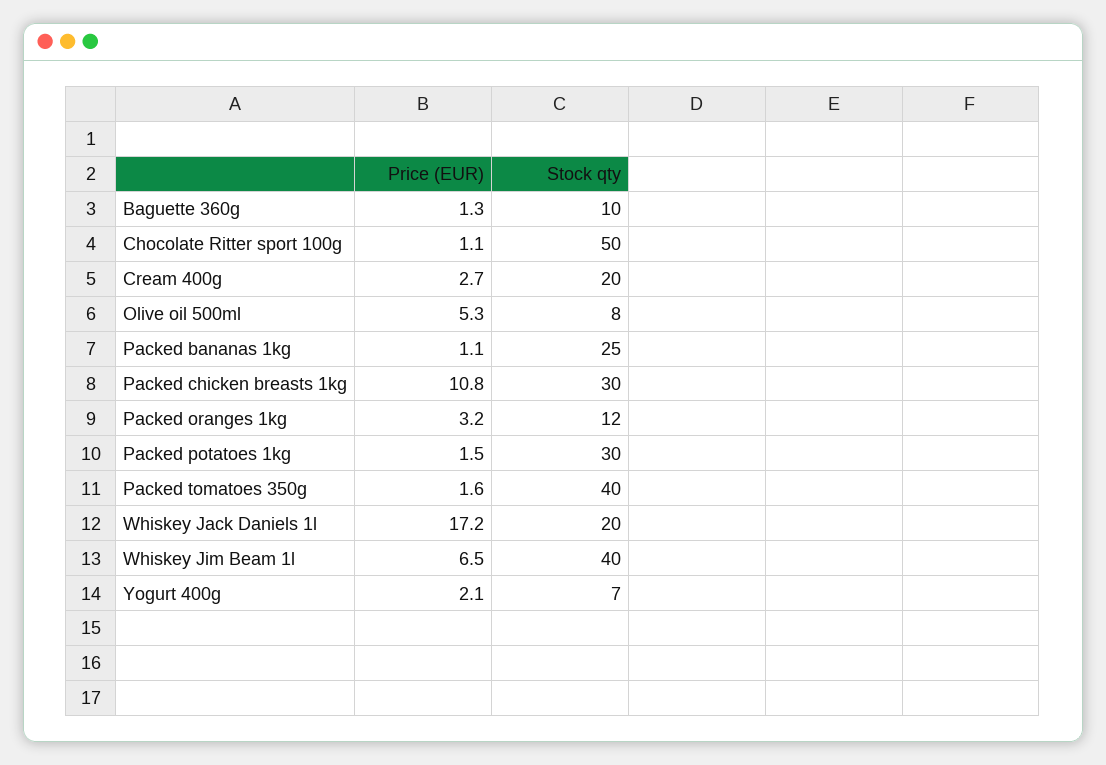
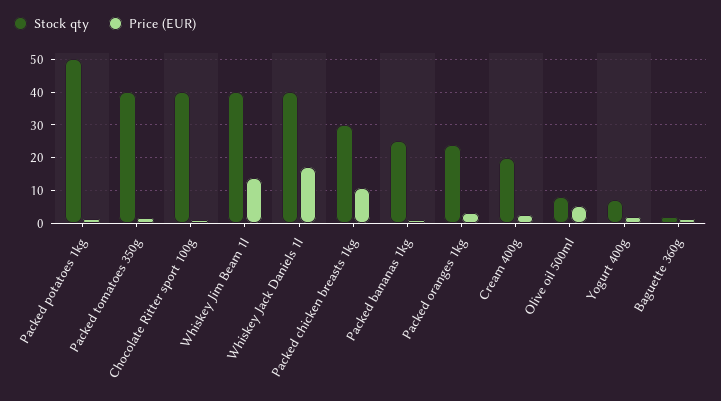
Stock qty, Baguette 360g: 10 -> 2
Stock qty, Chocolate Ritter sport 100g: 50 -> 40
Stock qty, Packed oranges 1kg: 12 -> 24
Stock qty, Packed potatoes 1kg: 30 -> 50
Stock qty, Whiskey Jack Daniels 1l: 20 -> 40
Price (EUR), Whiskey Jim Beam 1l: 6.5 -> 14

